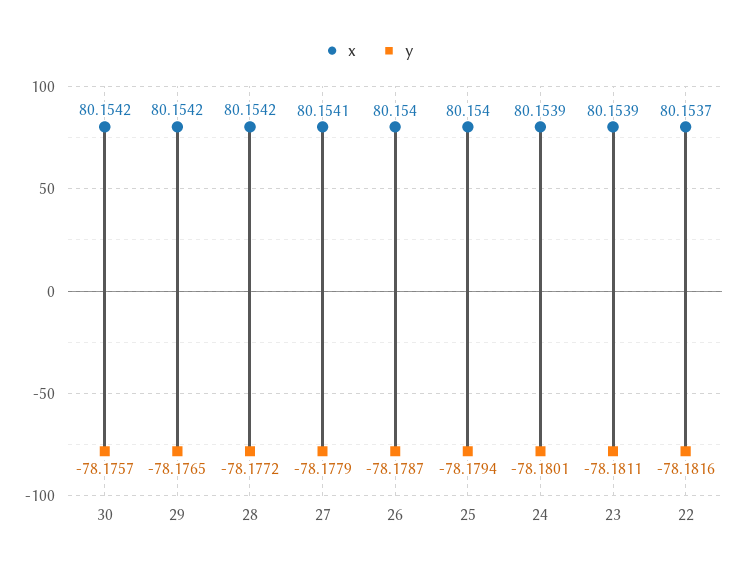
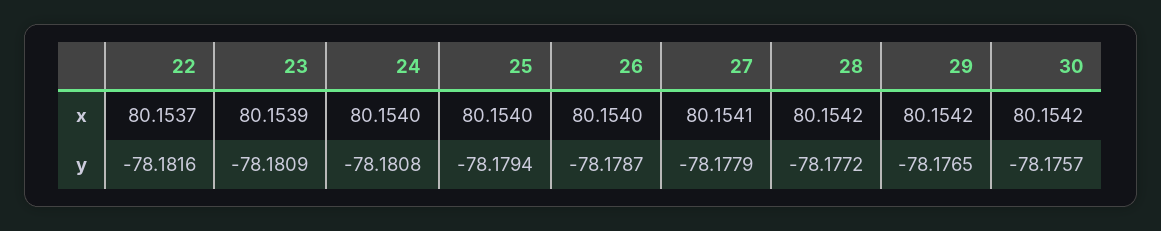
x, 24: 80.1539 -> 80.154
y, 24: -78.1801 -> -78.1808
y, 23: -78.1811 -> -78.1809

